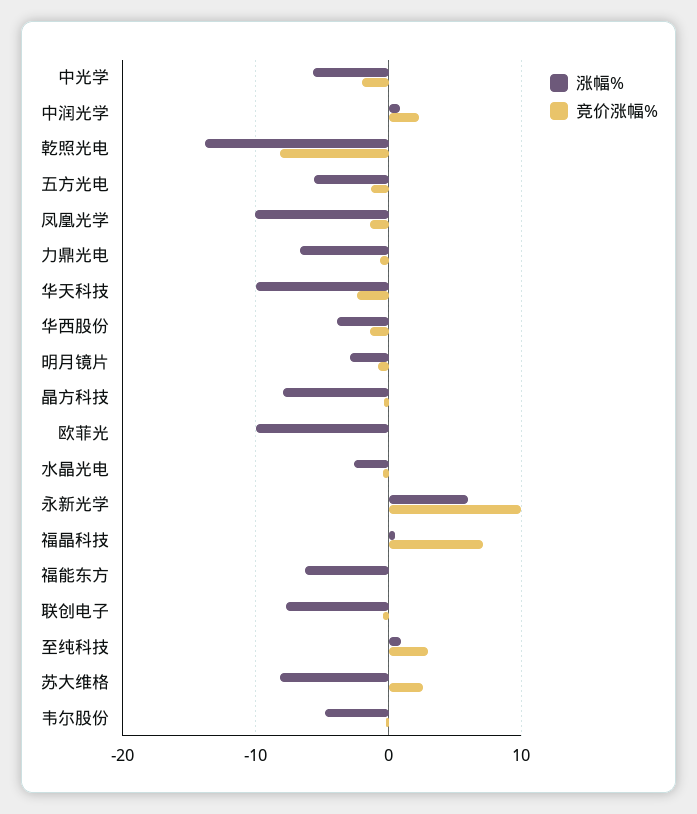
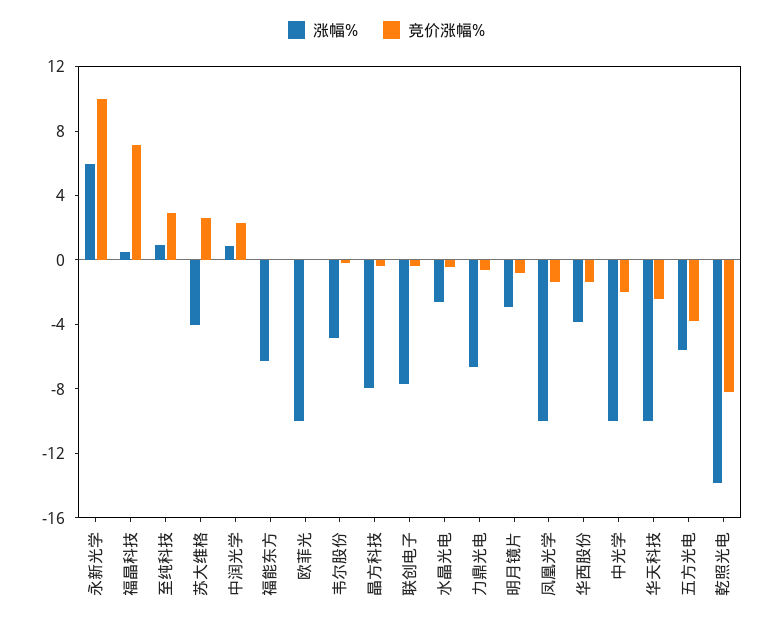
涨幅%, 中光学: -6 -> -10
竞价涨幅%, 五方光电: -1 -> -4
涨幅%, 苏大维格: -8 -> -4

